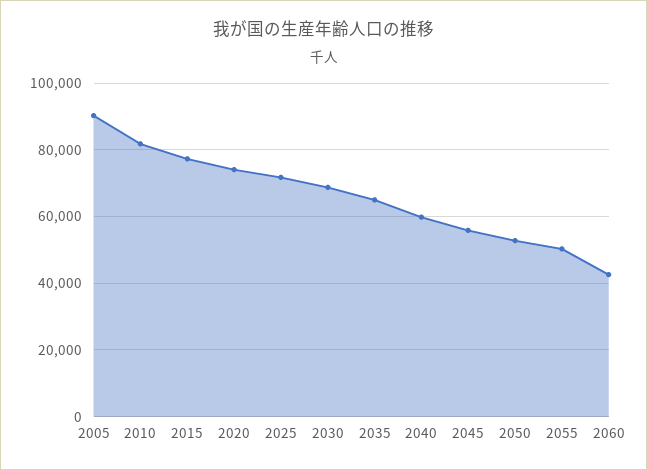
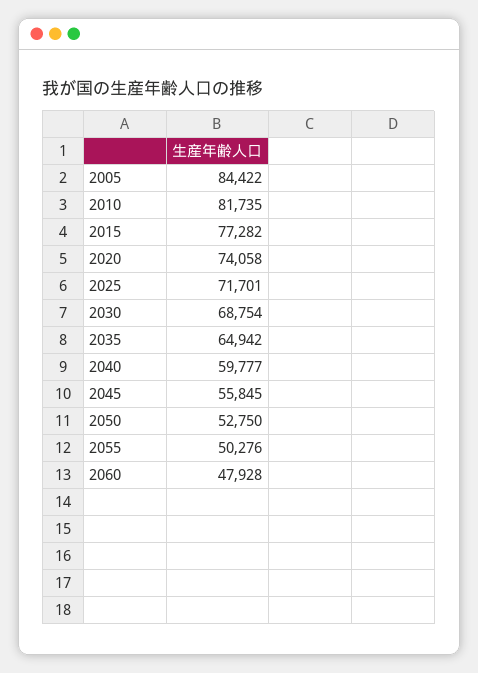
2005: 90000 -> 84422
2060: 42000 -> 47928

